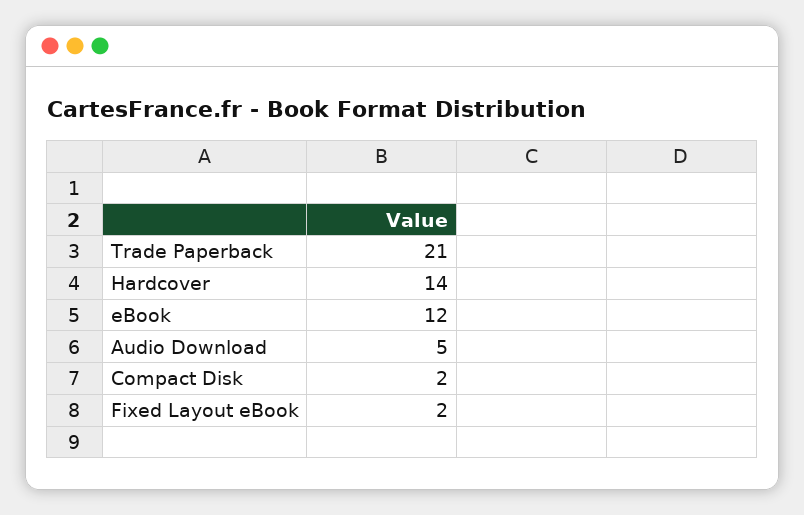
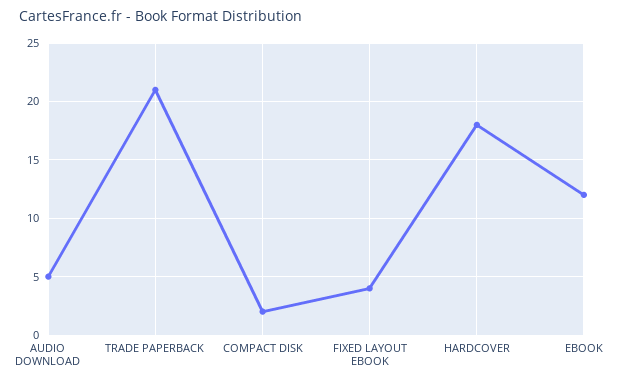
Hardcover: 14 -> 18
Fixed Layout eBook: 2 -> 4

